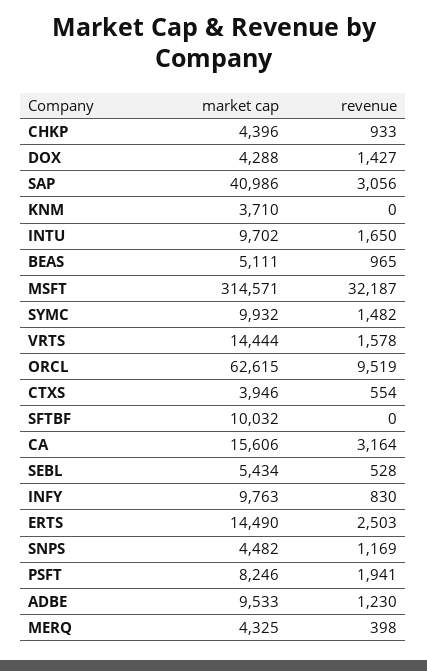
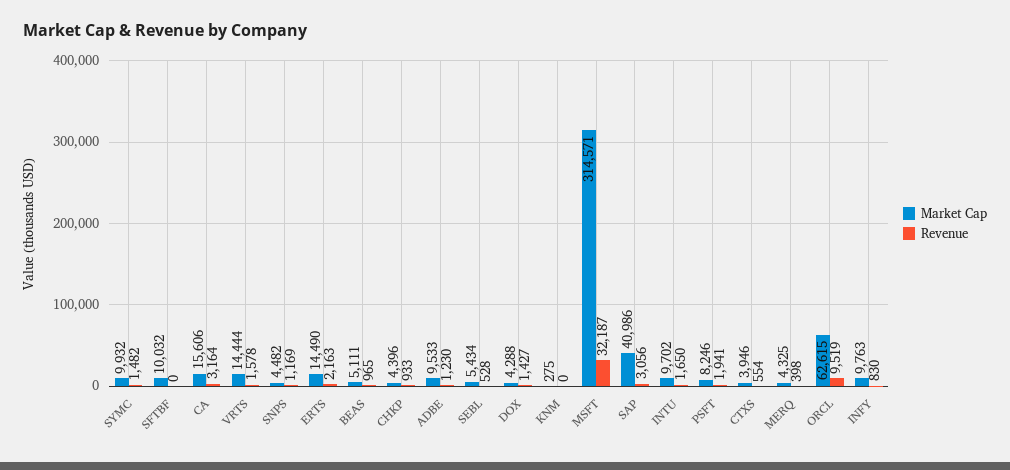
market cap, KNM: 3710 -> 275
revenue, ERTS: 2503 -> 2163

